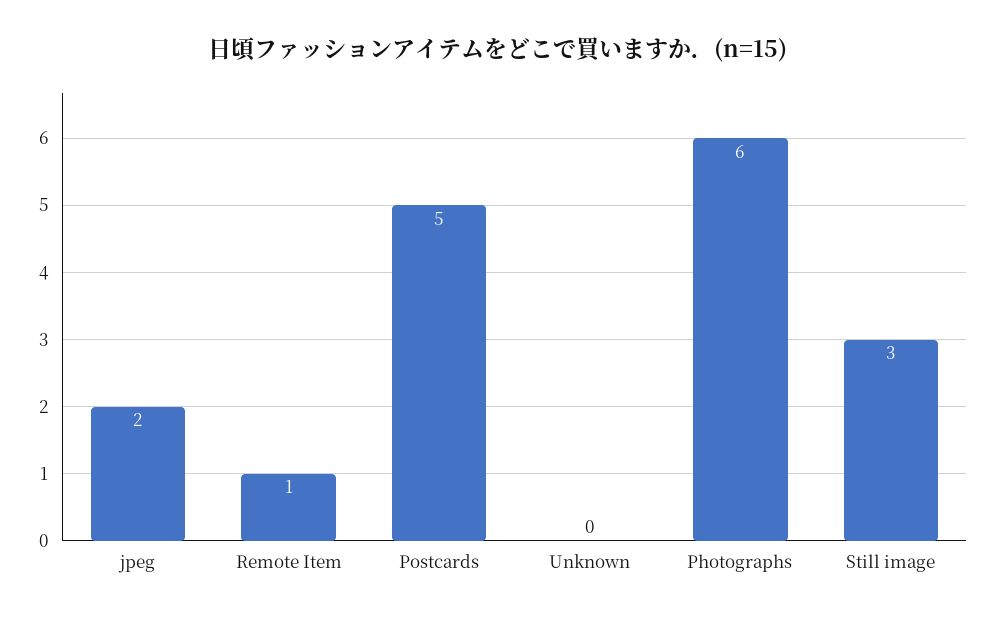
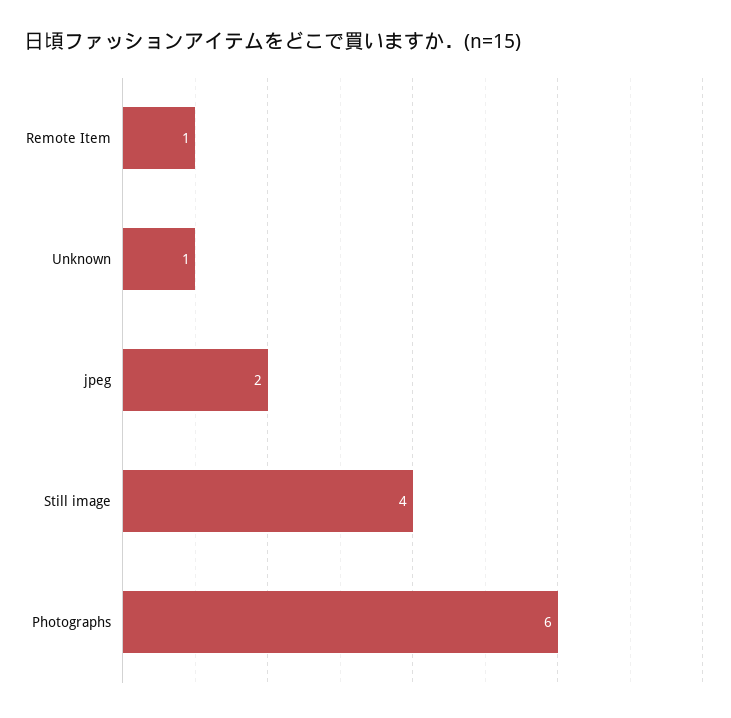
Postcards: 5 -> none
Unknown: 0 -> 1
Still image: 3 -> 4

